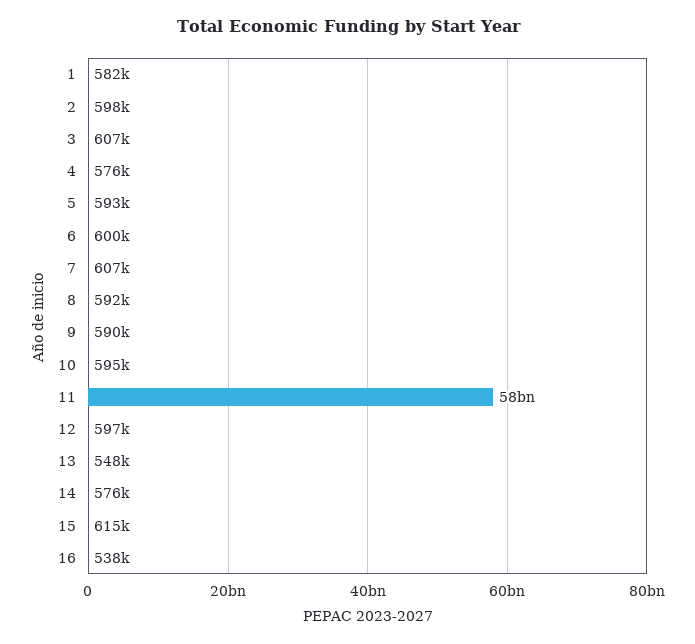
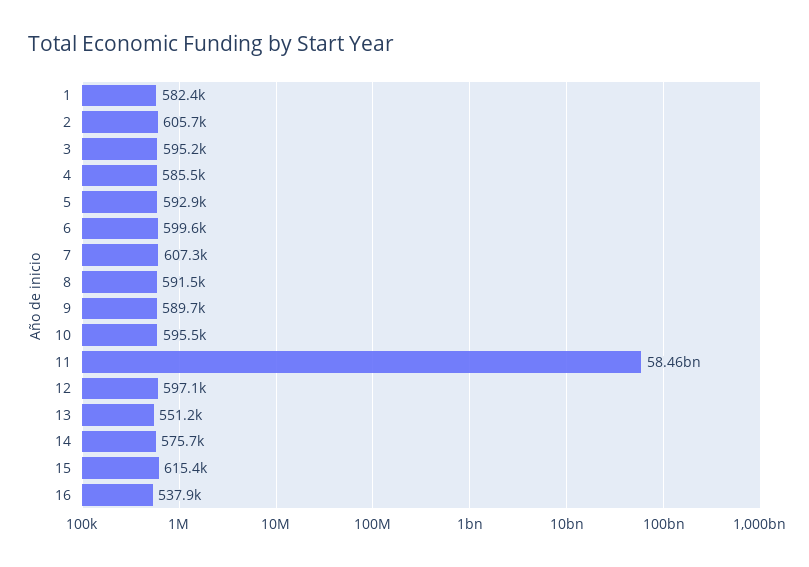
2: 598000 -> 605700
3: 607000 -> 595200
4: 576000 -> 585500
13: 548000 -> 551200

